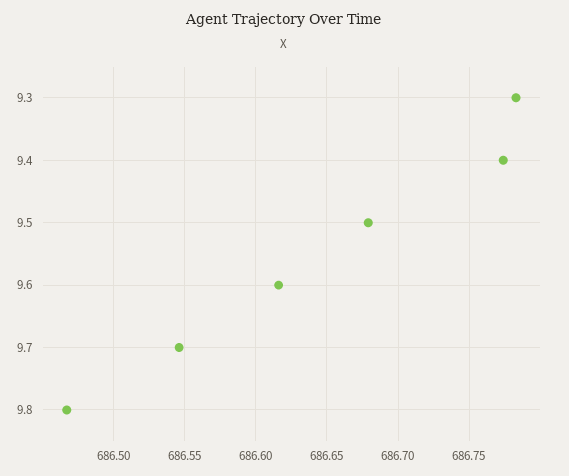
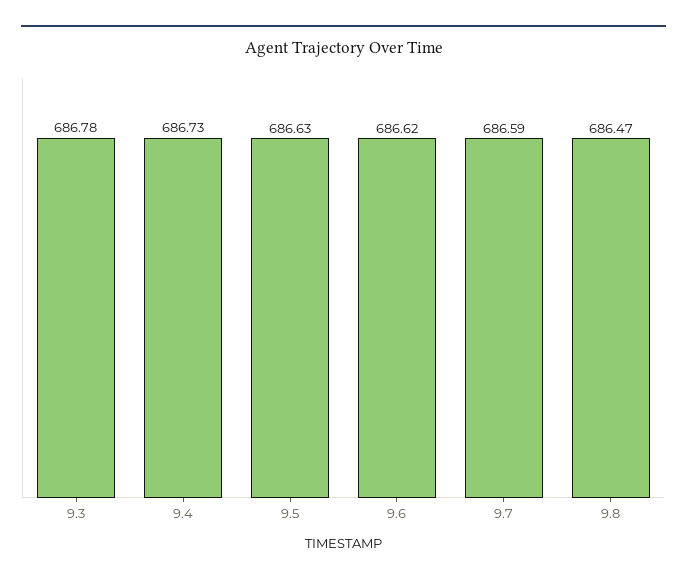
9.4: 686.775 -> 686.73
9.5: 686.68 -> 686.63
9.7: 686.545 -> 686.59

